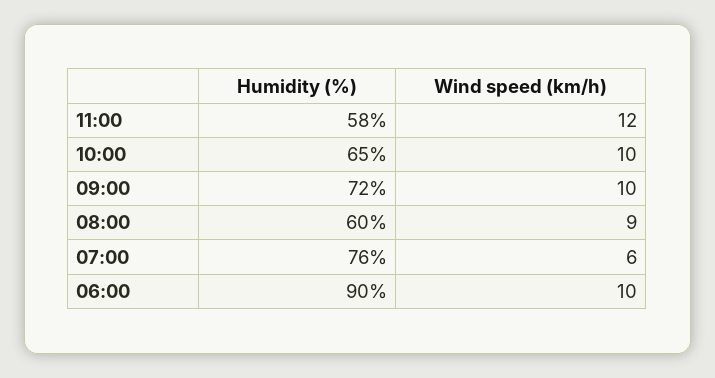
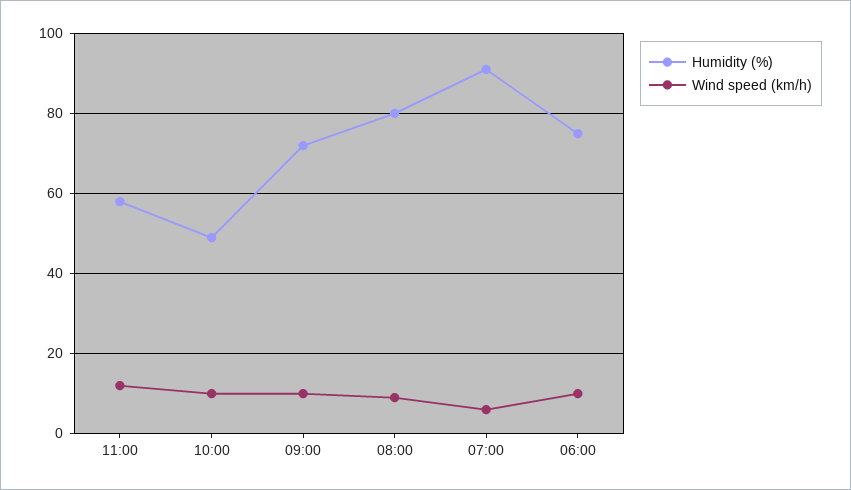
Humidity (%), 10:00: 65 -> 50
Humidity (%), 08:00: 60 -> 80
Humidity (%), 07:00: 76 -> 90
Humidity (%), 06:00: 90 -> 75

